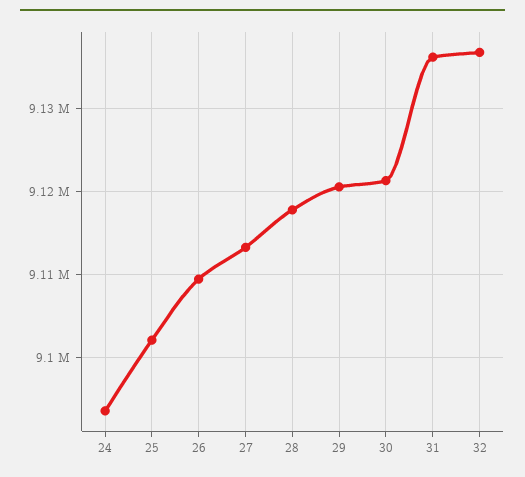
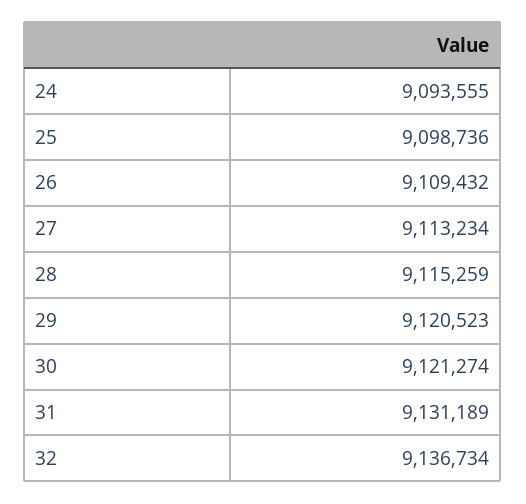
25: 9102000 -> 9098736
28: 9118000 -> 9115259
31: 9136000 -> 9131189

